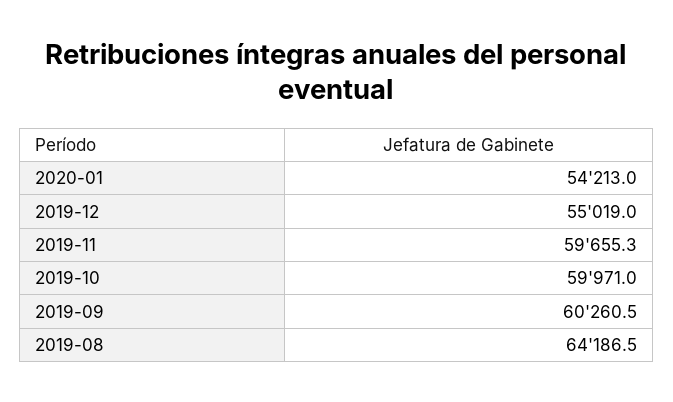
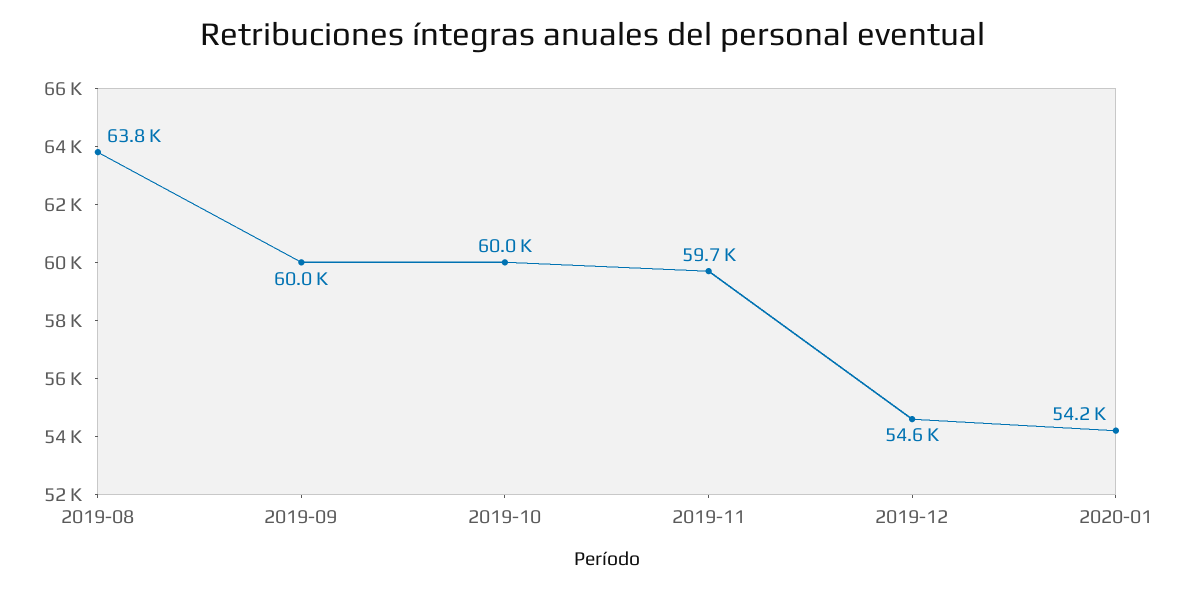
2019-12: 55019 -> 54600
2019-09: 60260.5 -> 60000
2019-08: 64186.5 -> 63800

